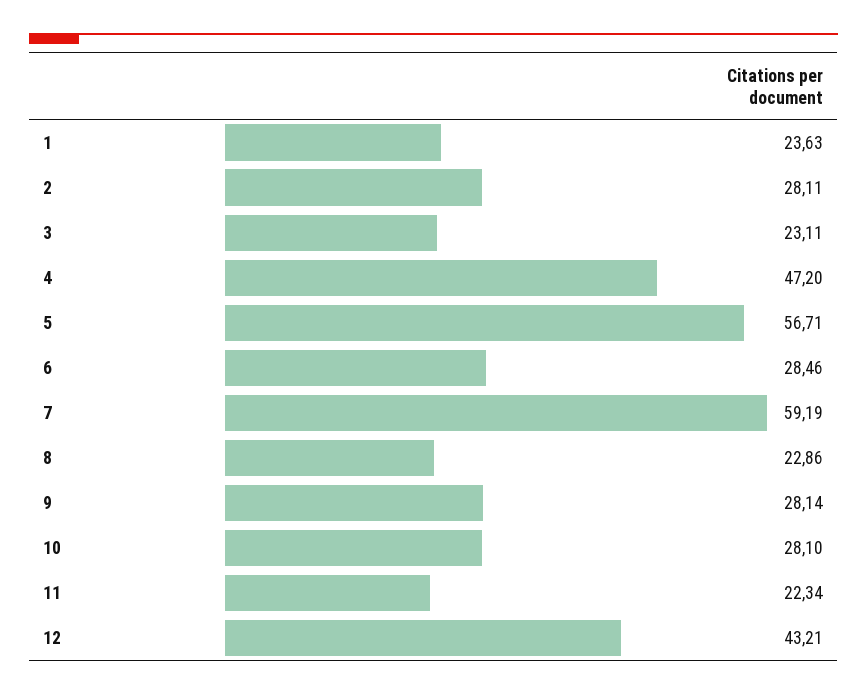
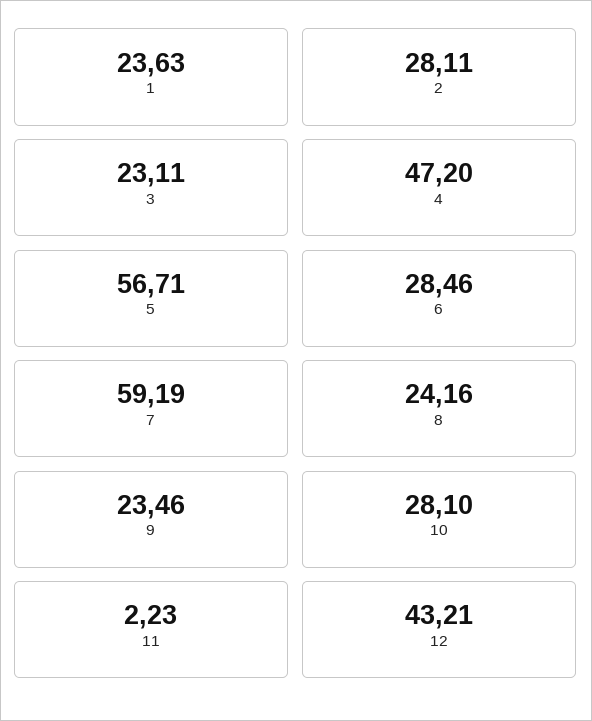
8: 22.86 -> 24.16
9: 28.14 -> 23.46
11: 22.34 -> 2.23

